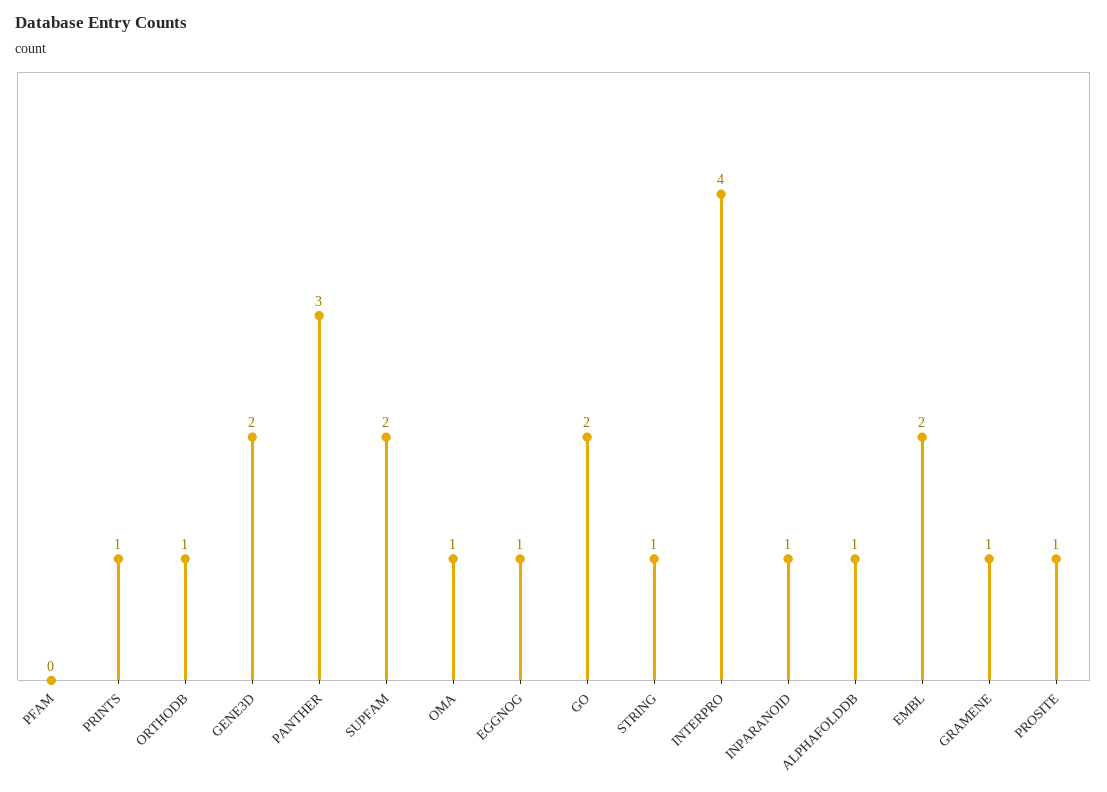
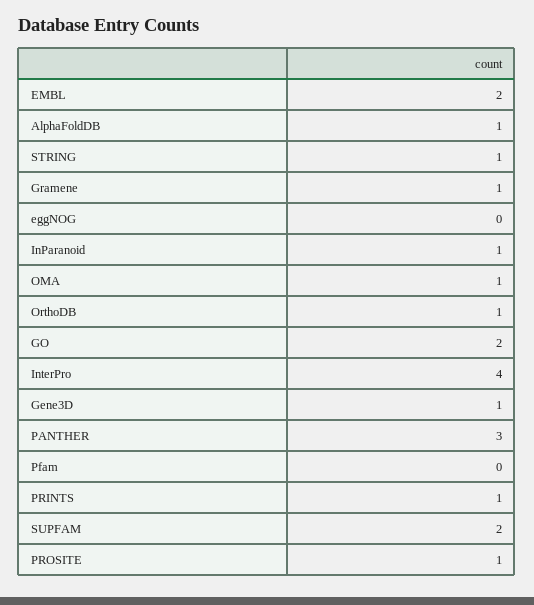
GENE3D: 2 -> 1
EGGNOG: 1 -> 0

